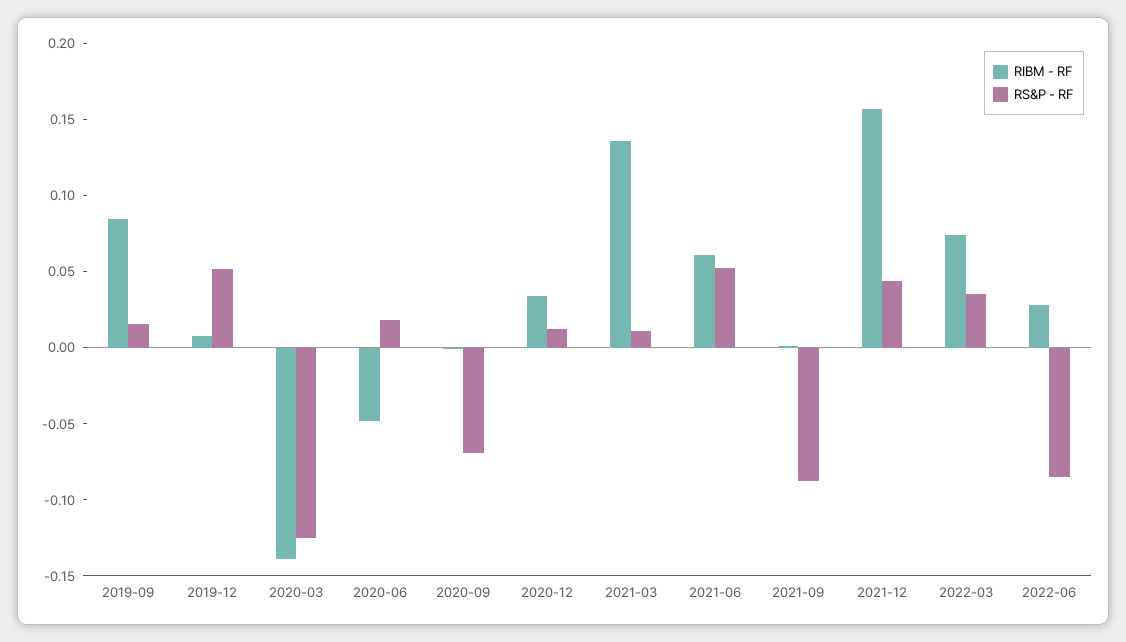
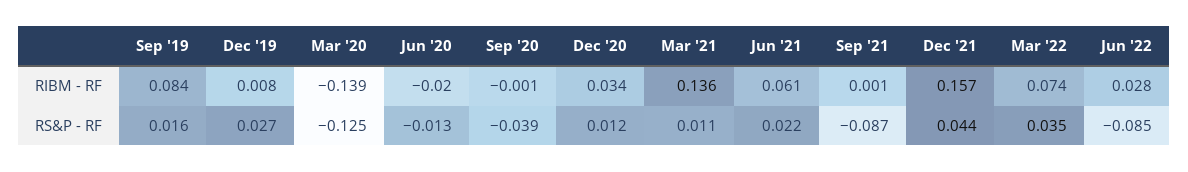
RS&P - RF, 2019-12: 0.05 -> 0.027
RIBM - RF, 2020-06: -0.05 -> -0.02
RS&P - RF, 2020-06: 0.02 -> -0.013
RS&P - RF, 2020-09: -0.07 -> -0.039
RS&P - RF, 2021-06: 0.05 -> 0.022

